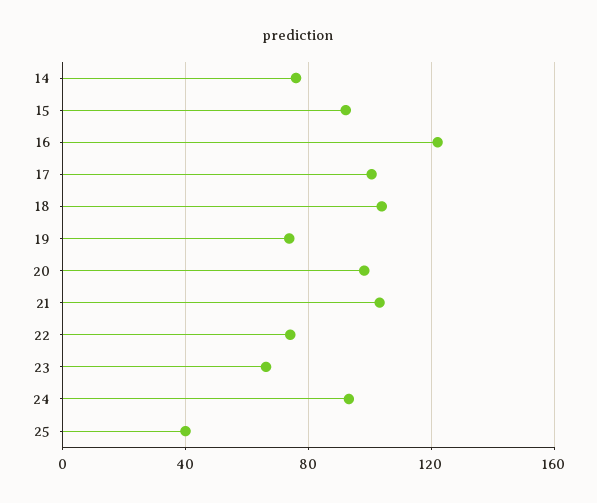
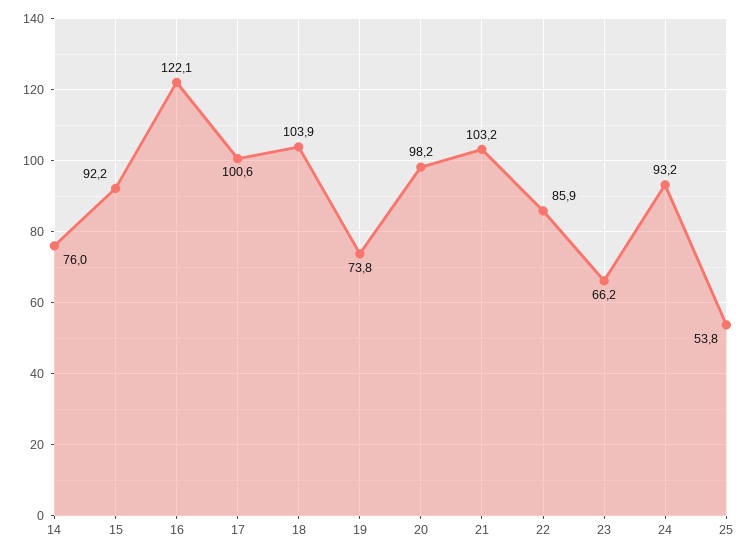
22: 75 -> 85.9
25: 40 -> 53.8

